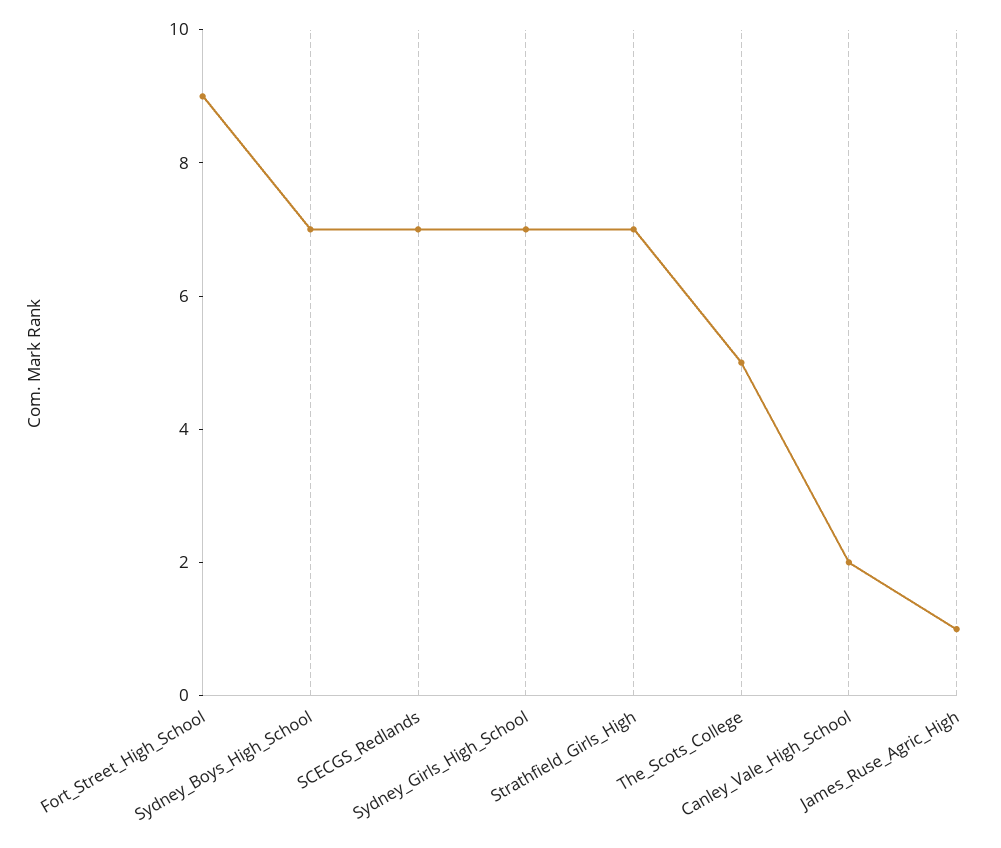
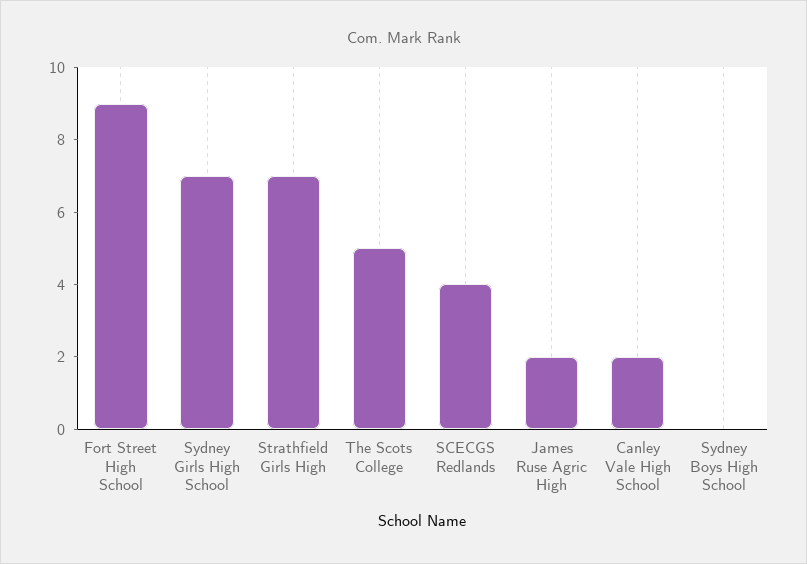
Sydney_Boys_High_School: 7 -> 0
SCECGS_Redlands: 7 -> 4
James_Ruse_Agric_High: 1 -> 2

